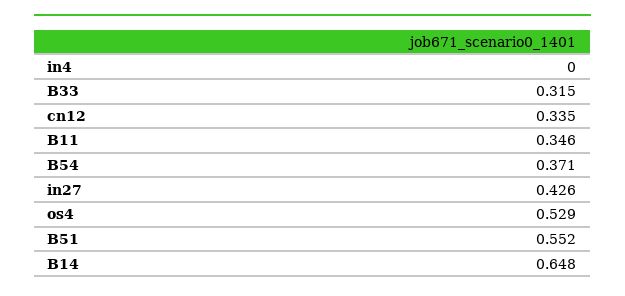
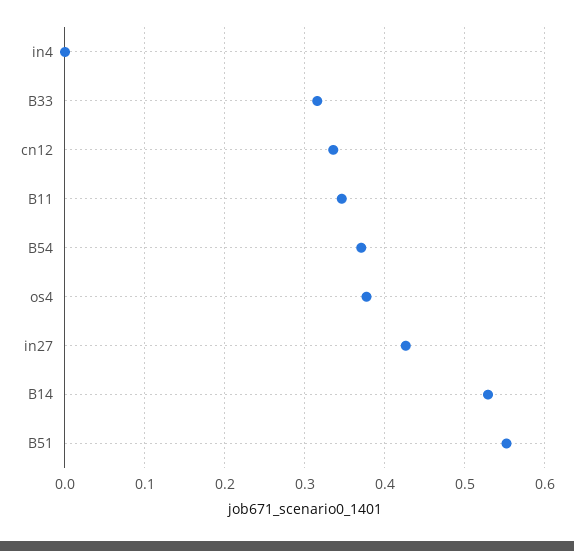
os4: 0.529 -> 0.38
B14: 0.648 -> 0.53

